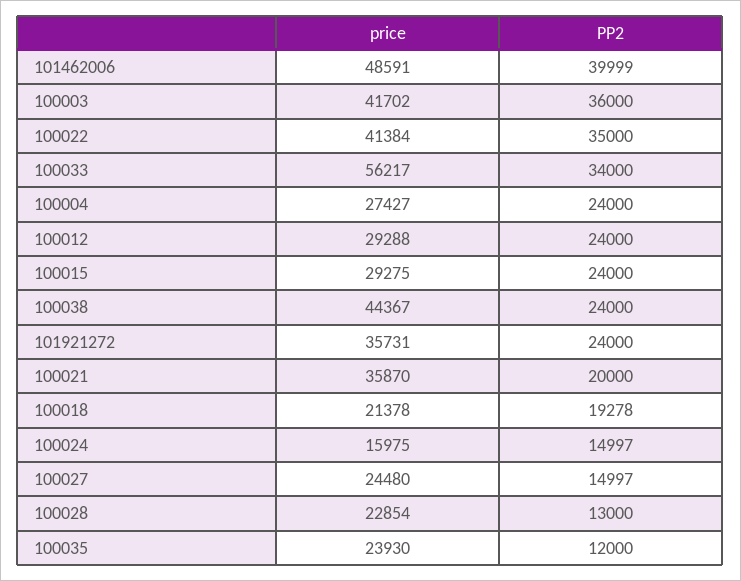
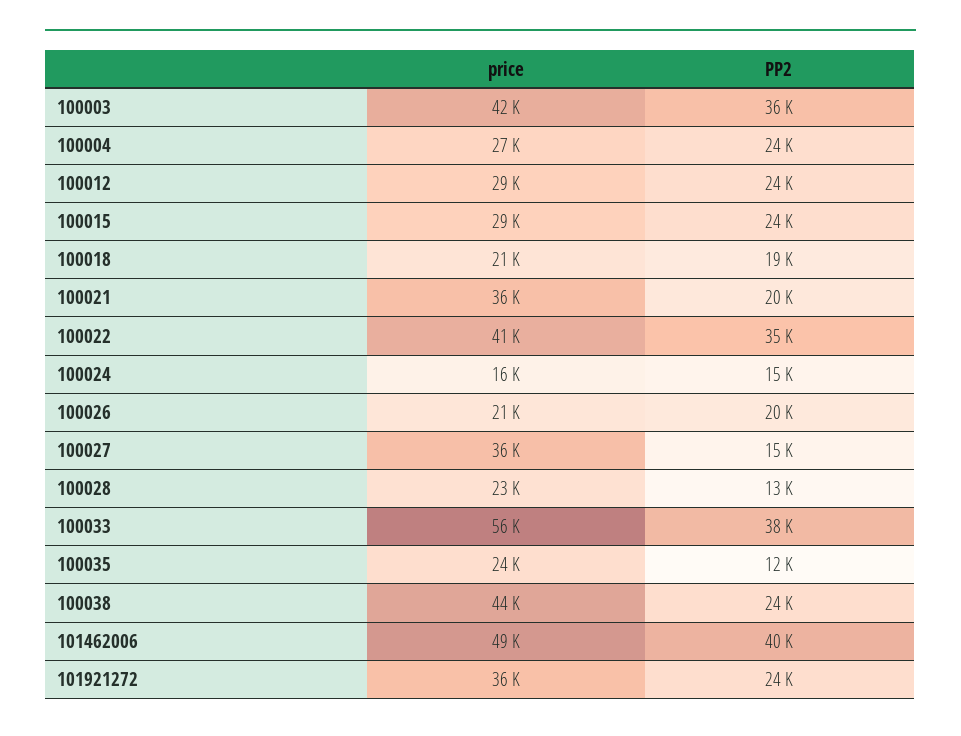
PP2, 100033: 34000 -> 38000
price, 100027: 24480 -> 36000
price, 100026: none -> 21000
PP2, 100026: none -> 20000

